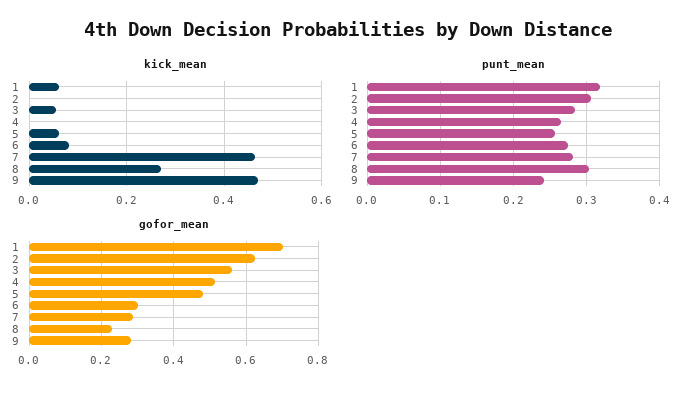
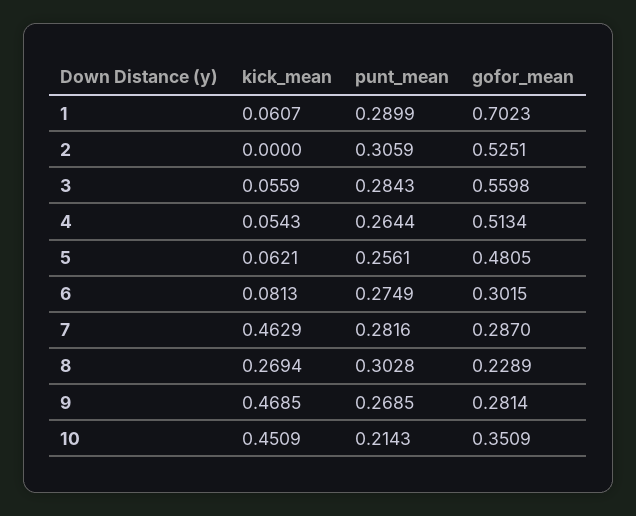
kick_mean, 4: 0 -> 0.0543
punt_mean, 1: 0.32 -> 0.2899
punt_mean, 9: 0.24 -> 0.2685
gofor_mean, 2: 0.62 -> 0.5251
kick_mean, 10: none -> 0.4509
punt_mean, 10: none -> 0.2143
gofor_mean, 10: none -> 0.3509

